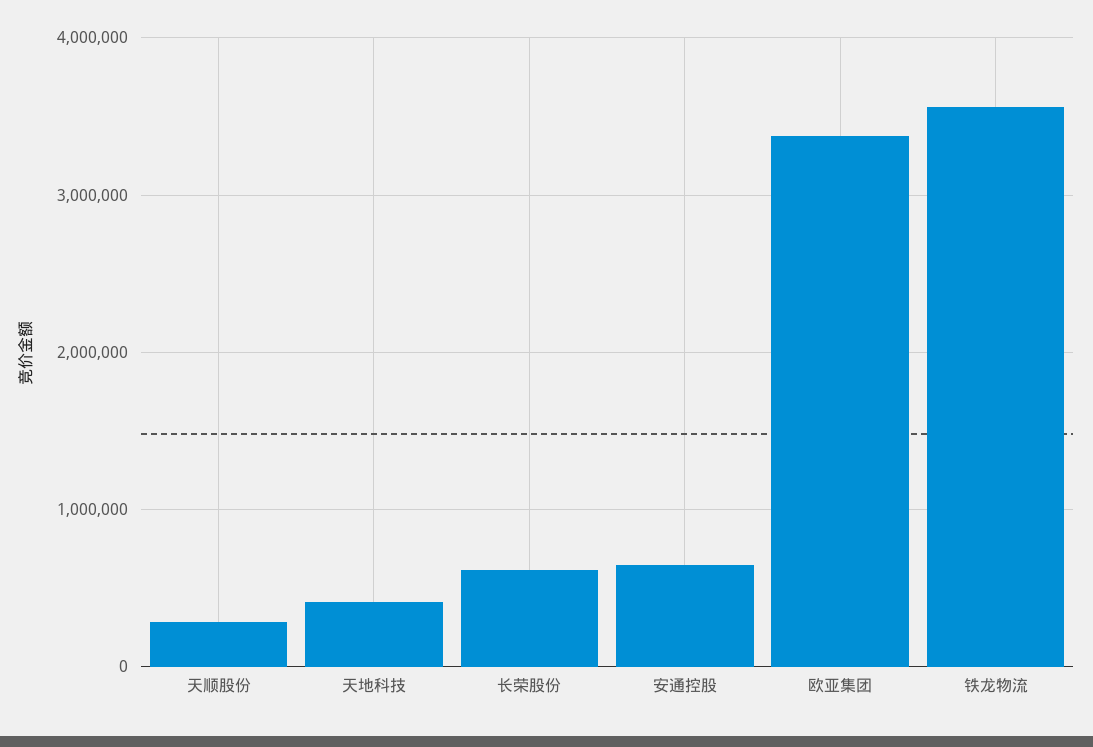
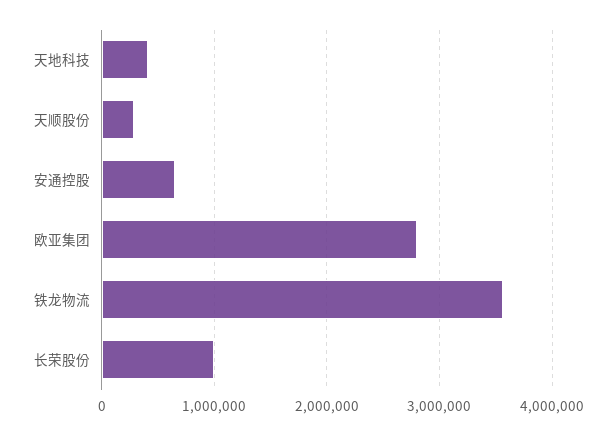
长荣股份: 600000 -> 1000000
欧亚集团: 3400000 -> 2800000

